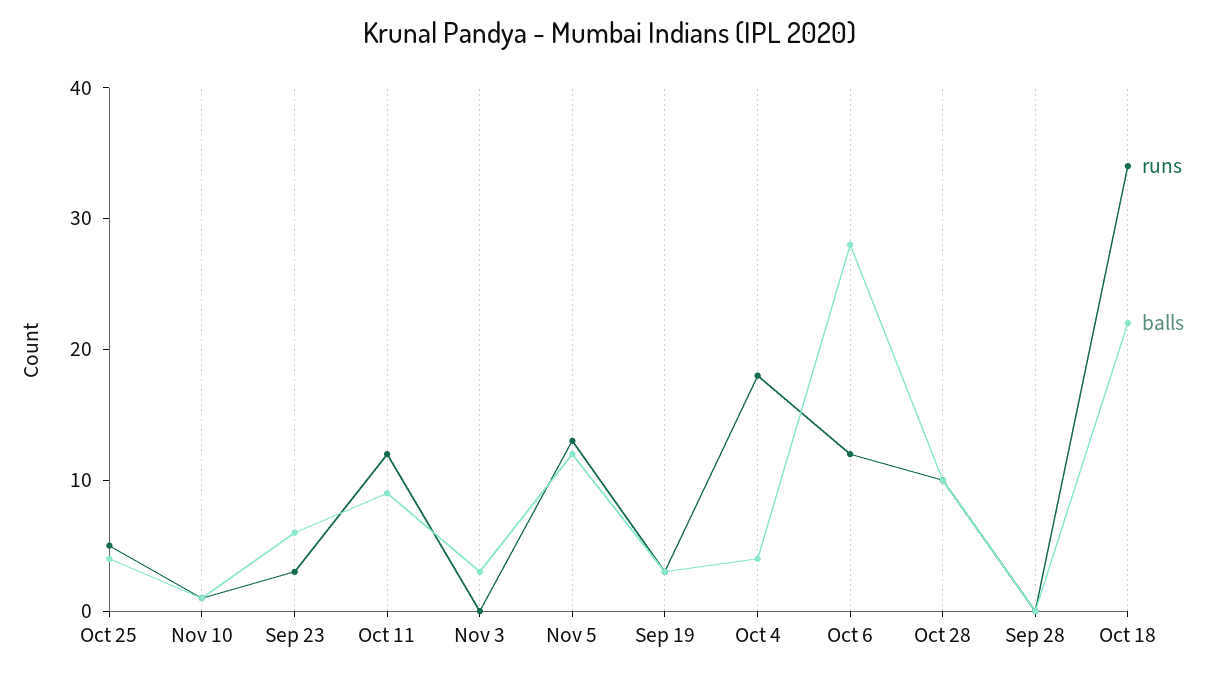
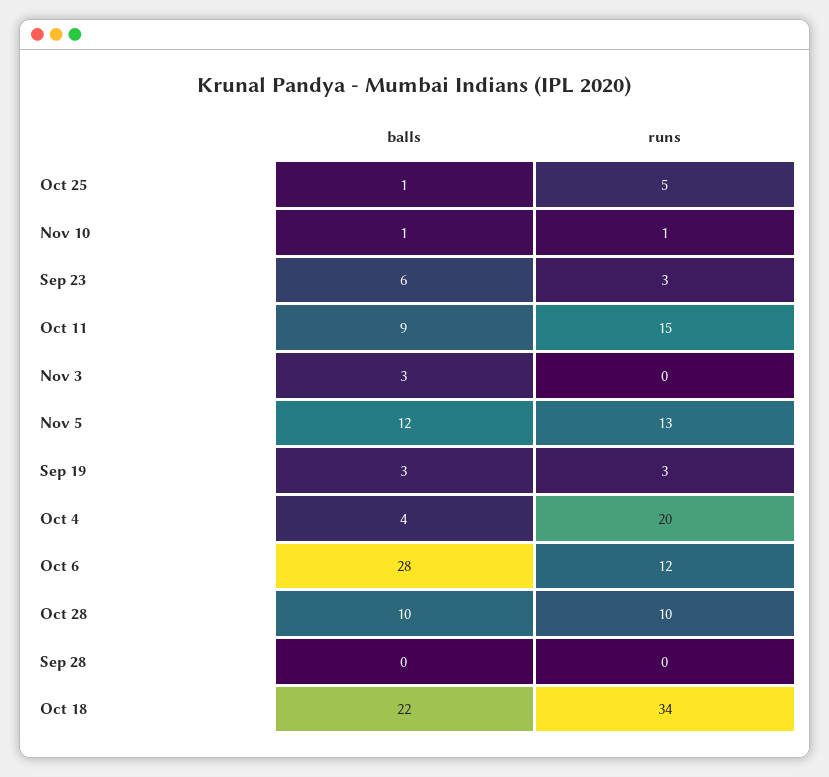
balls, Oct 25: 4 -> 1
runs, Oct 11: 12 -> 15
runs, Oct 4: 18 -> 20

